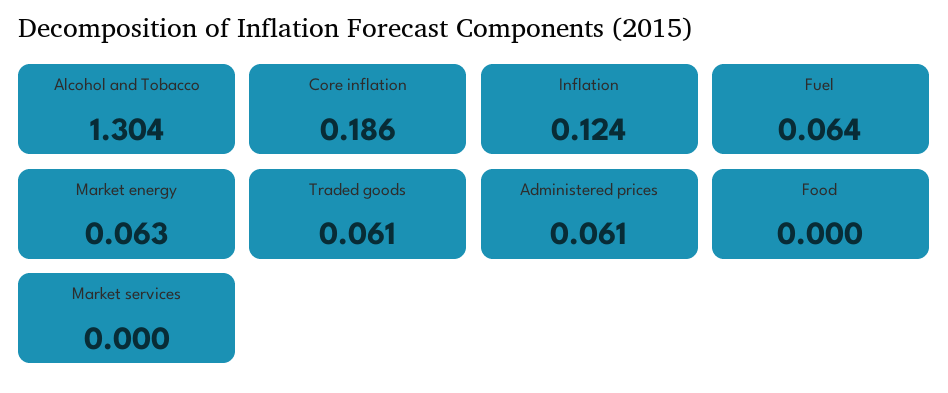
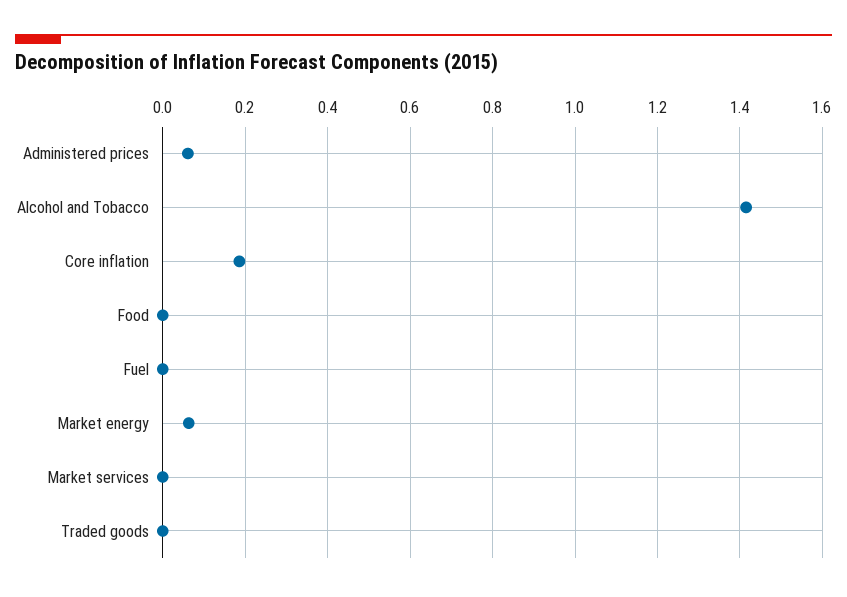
Alcohol and Tobacco: 1.304 -> 1.42
Inflation: 0.124 -> none
Fuel: 0.064 -> 0
Traded goods: 0.061 -> 0

